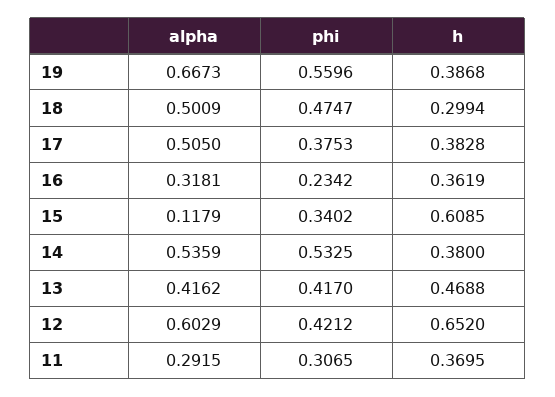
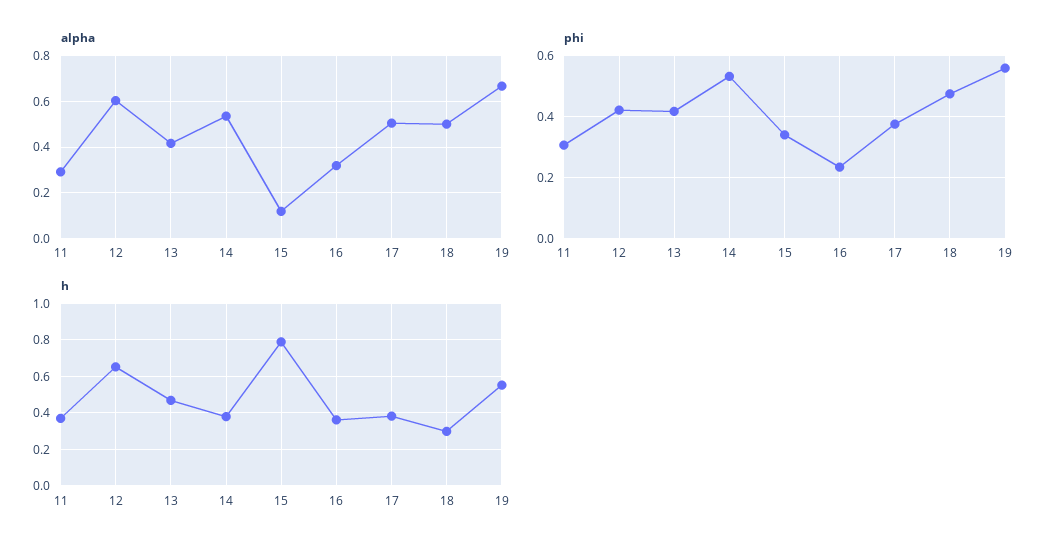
h, 19: 0.3868 -> 0.55
h, 15: 0.6085 -> 0.8

